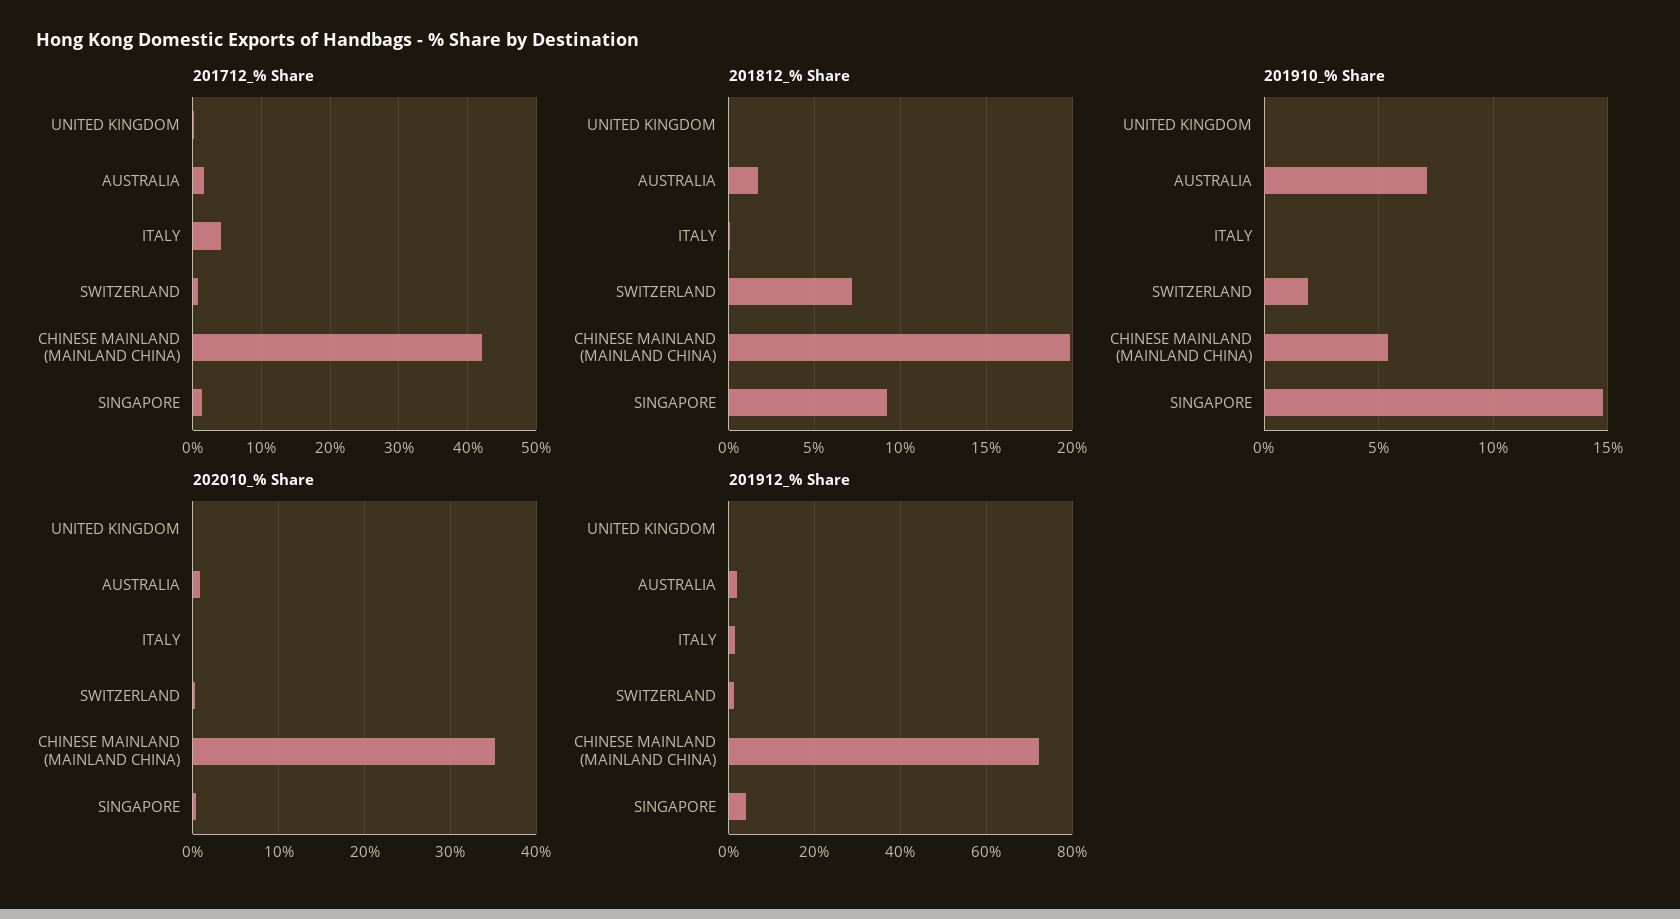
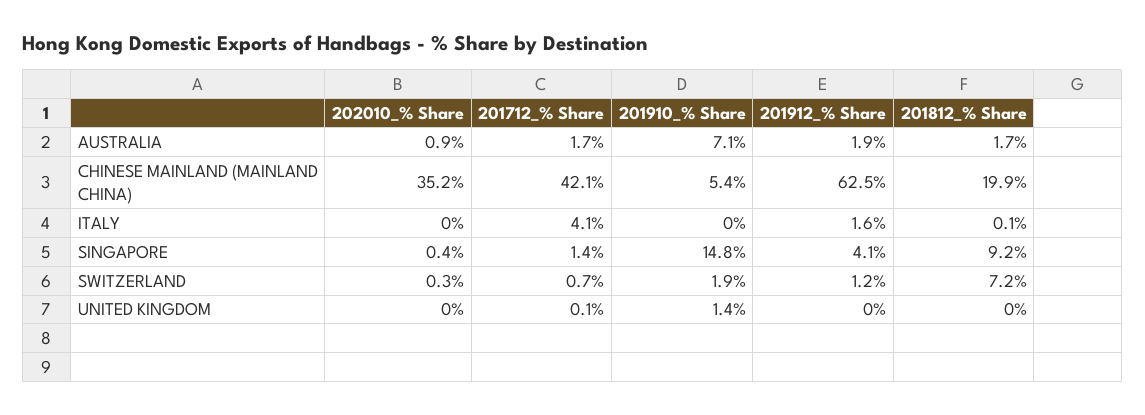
201910_% Share, UNITED KINGDOM: 0 -> 1.4
201912_% Share, CHINESE MAINLAND (MAINLAND CHINA): 72 -> 62.5

